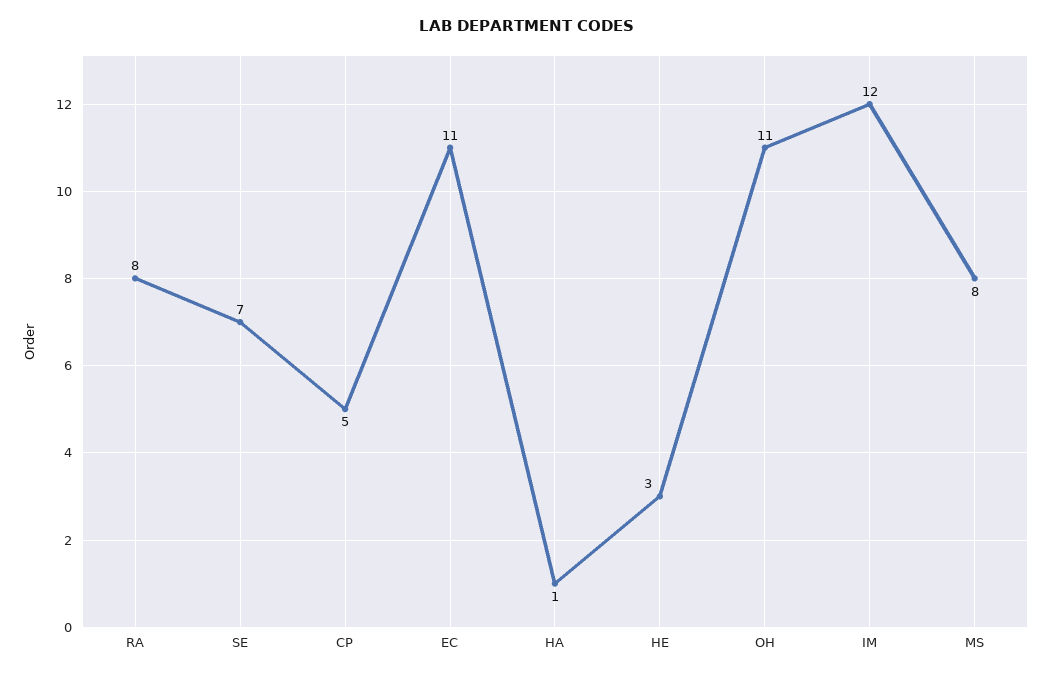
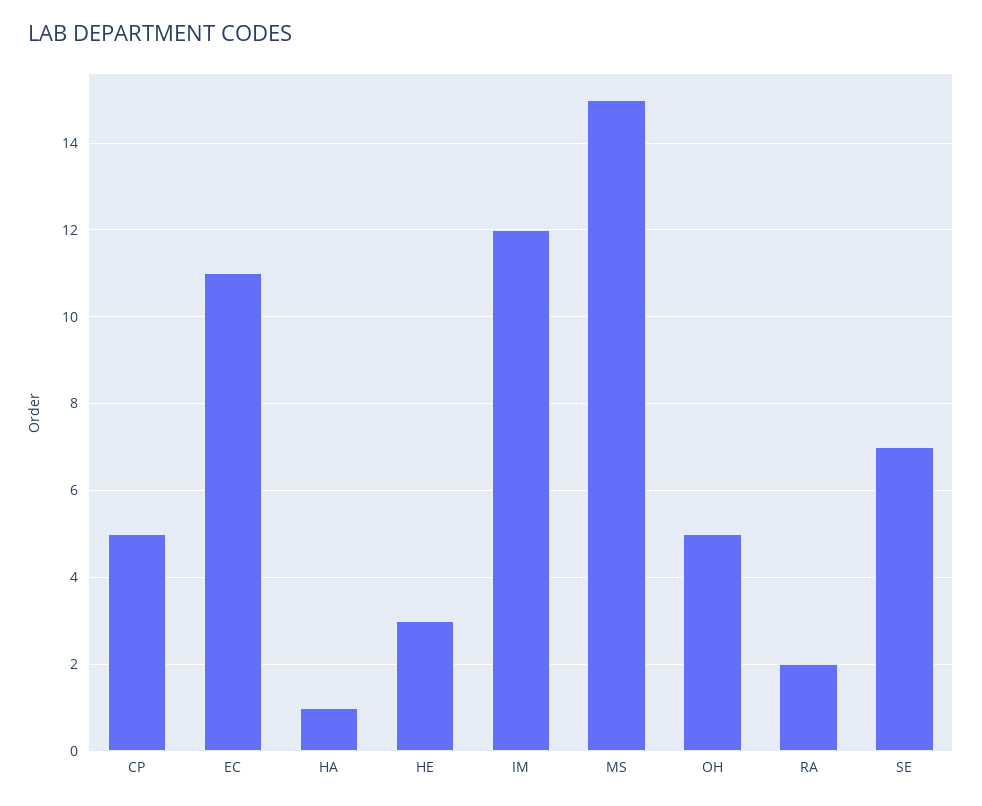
RA: 8 -> 2
OH: 11 -> 5
MS: 8 -> 15

